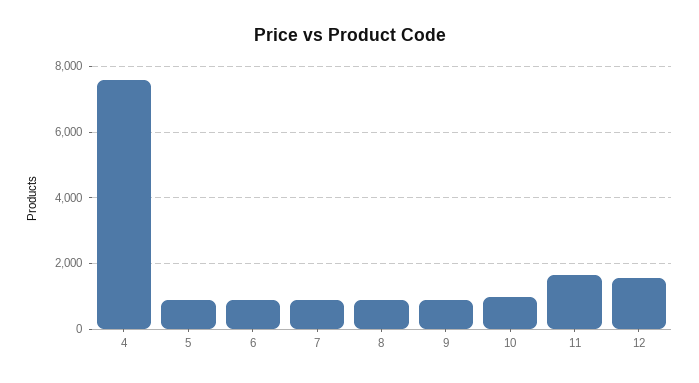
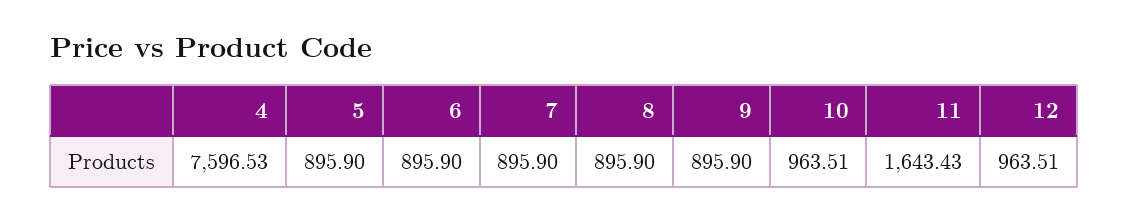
12: 1600 -> 963.51

